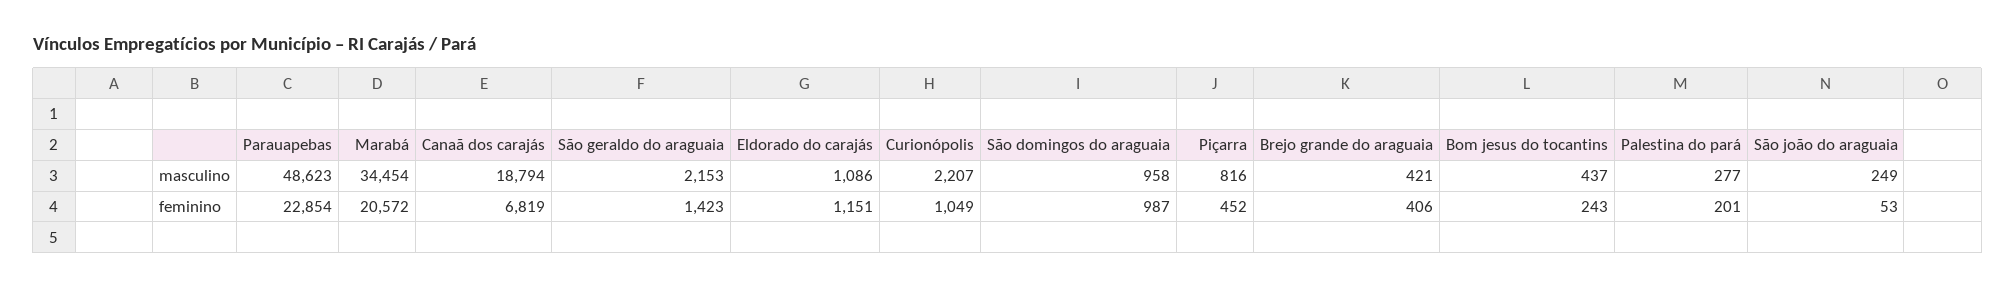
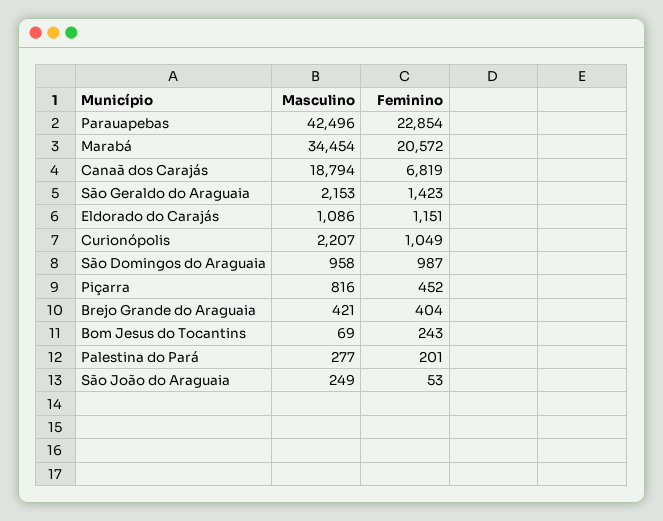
Parauapebas, masculino: 48623 -> 42496
Bom jesus do tocantins, masculino: 437 -> 69
Brejo grande do araguaia, feminino: 406 -> 404

